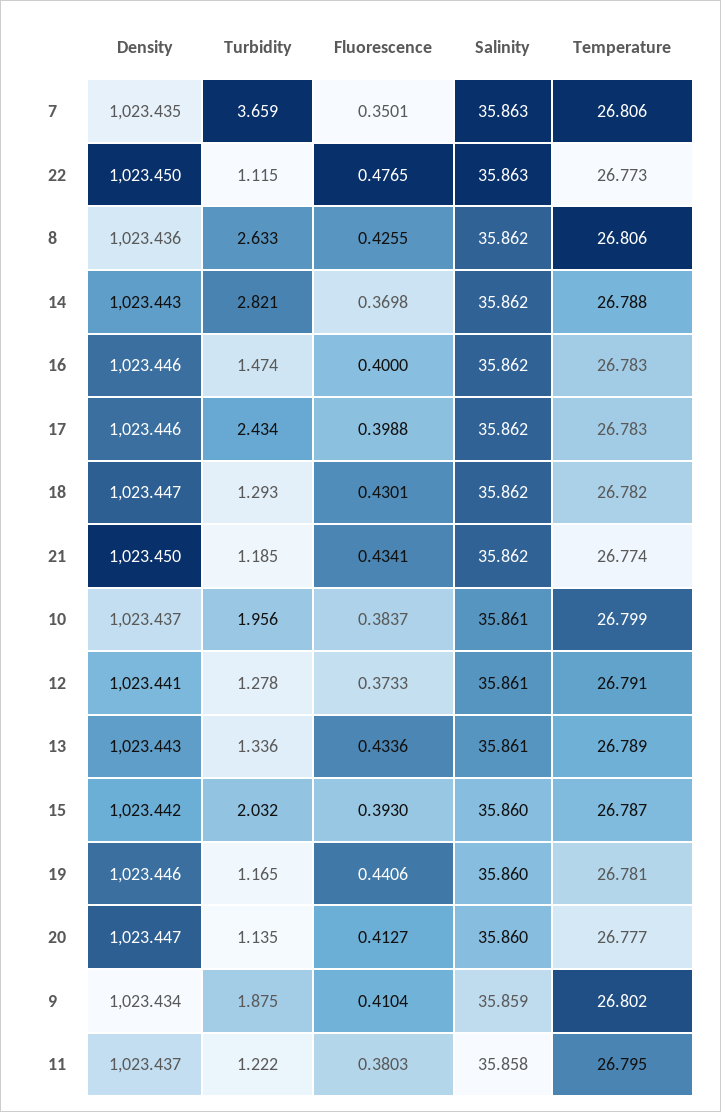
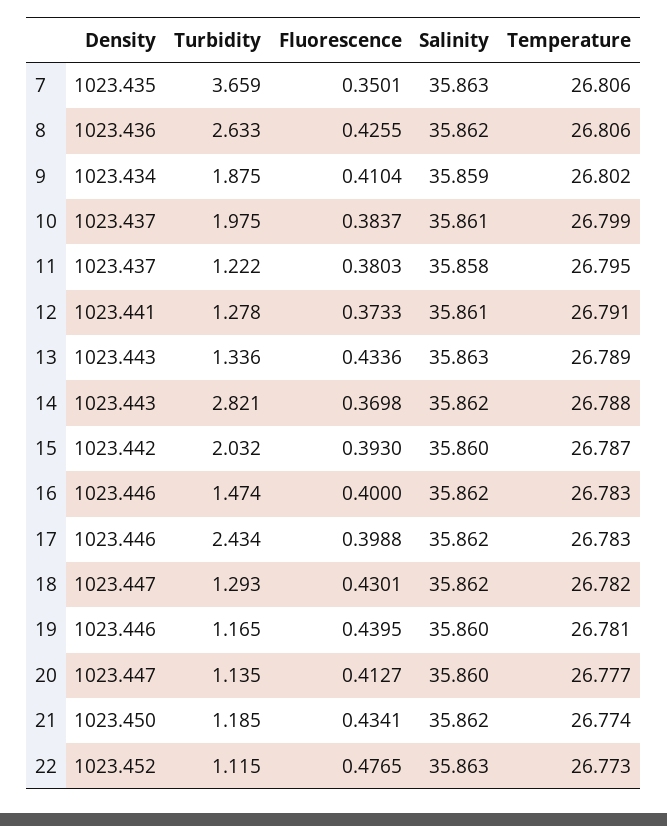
Density, 22: 1023.45 -> 1023.452
Turbidity, 10: 1.956 -> 1.975
Salinity, 13: 35.861 -> 35.863
Fluorescence, 19: 0.4406 -> 0.4395

